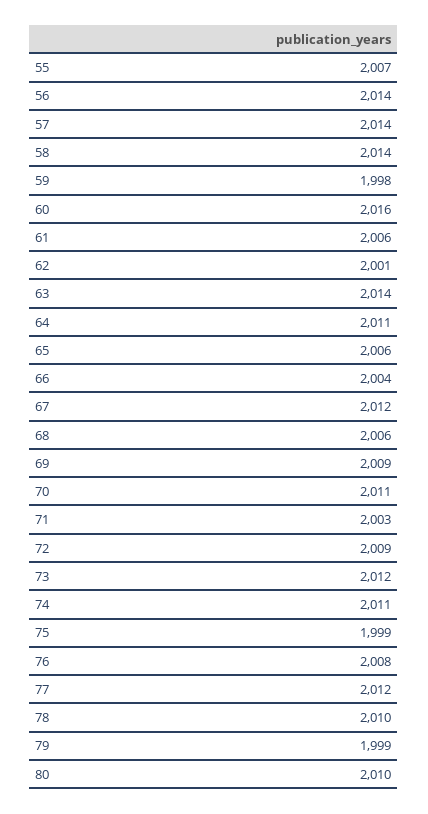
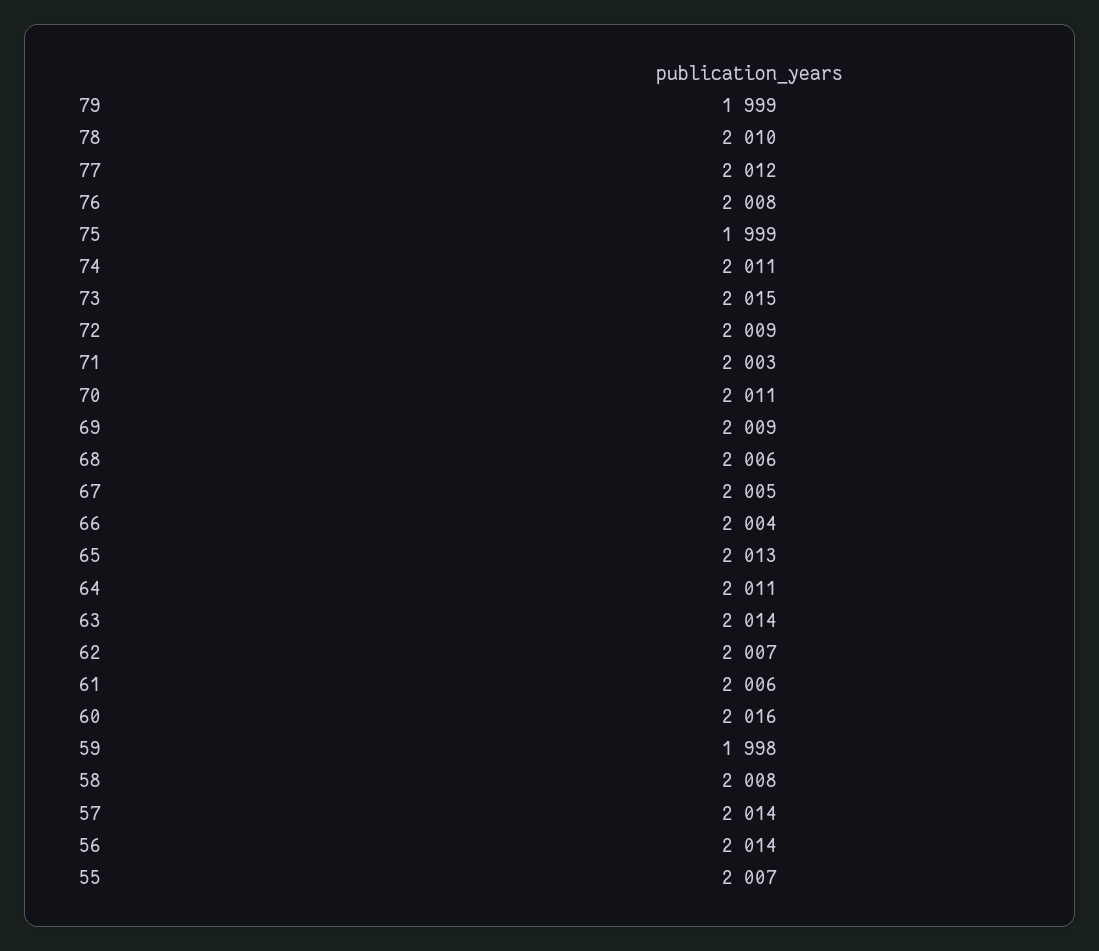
58: 2014 -> 2008
62: 2001 -> 2007
65: 2006 -> 2013
67: 2012 -> 2005
73: 2012 -> 2015
80: 2010 -> none

